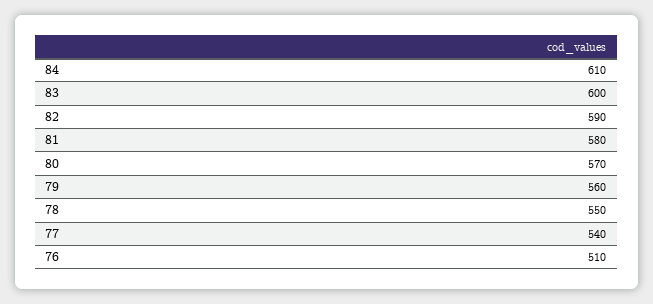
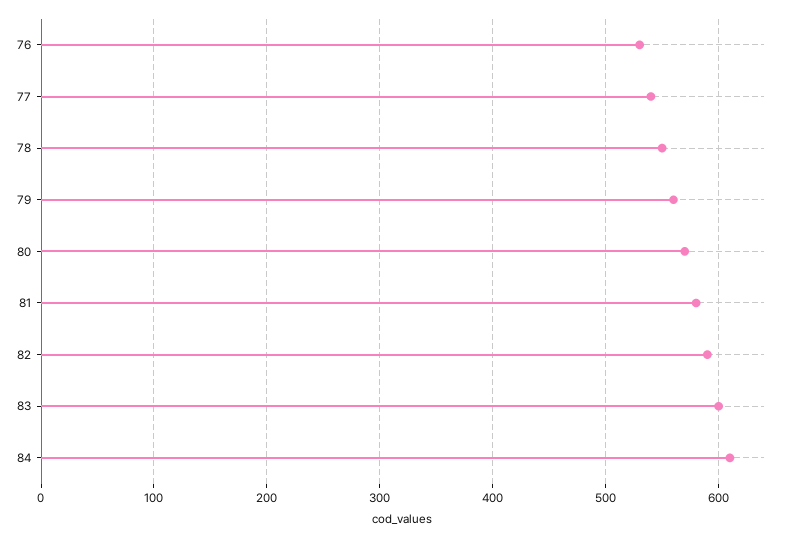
76: 510 -> 530

